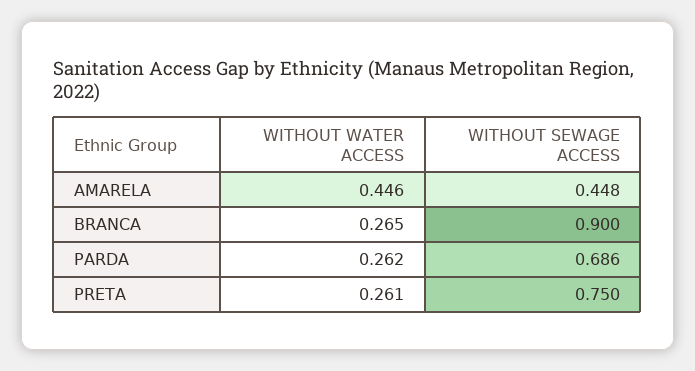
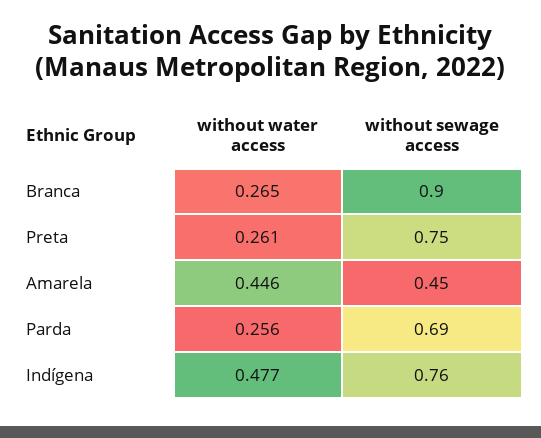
WITHOUT WATER ACCESS, PARDA: 0.262 -> 0.256
WITHOUT WATER ACCESS, Indígena: none -> 0.477
WITHOUT SEWAGE ACCESS, Indígena: none -> 0.76

